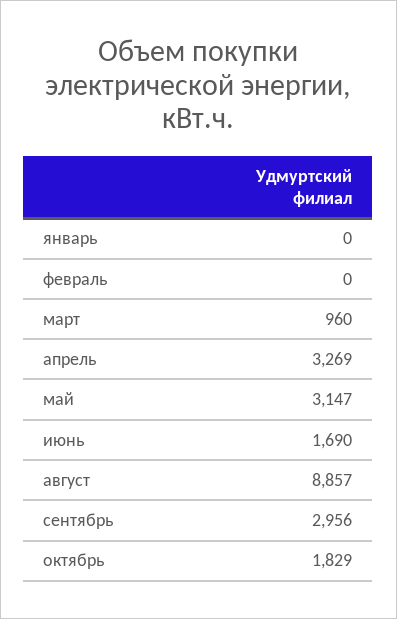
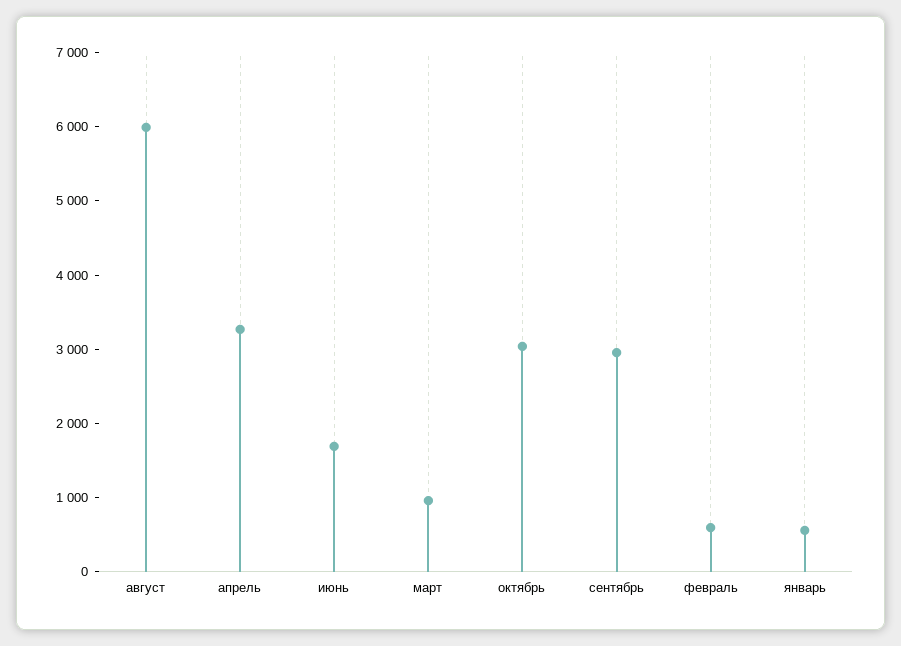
январь: 0 -> 600
февраль: 0 -> 600
май: 3147 -> none
август: 8857 -> 6000
октябрь: 1829 -> 3000

